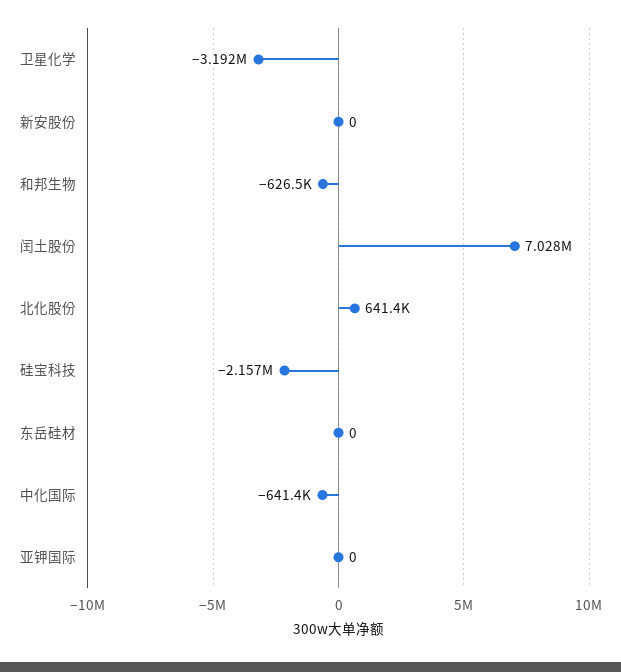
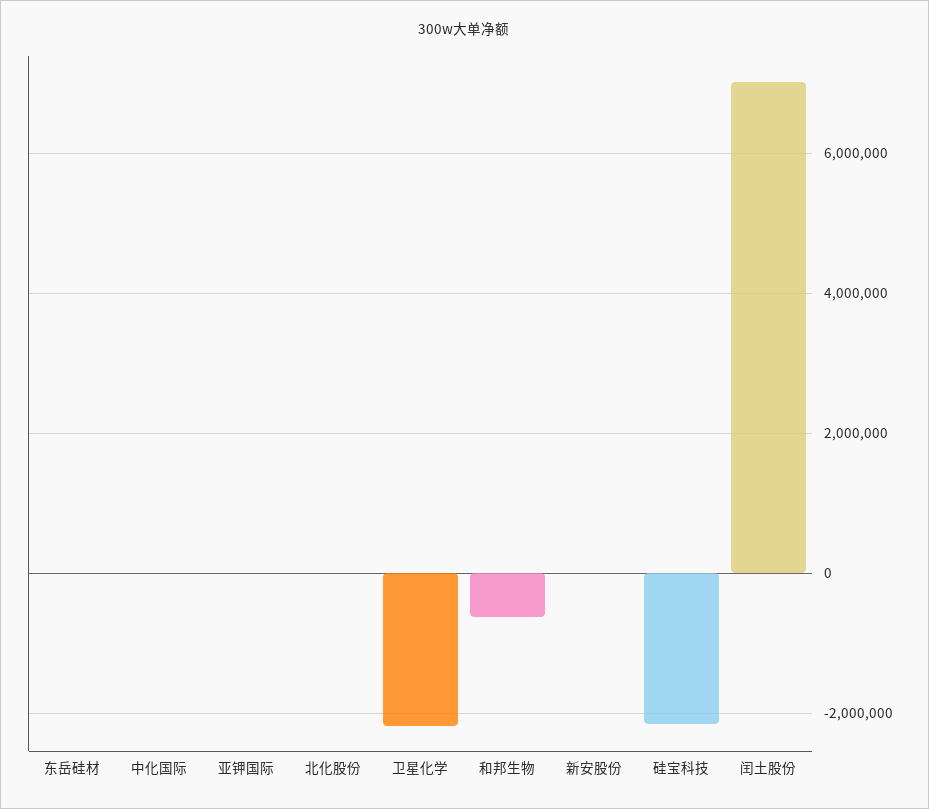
卫星化学: -3192000 -> -2200000
北化股份: 641400 -> 0
中化国际: -641400 -> 0

